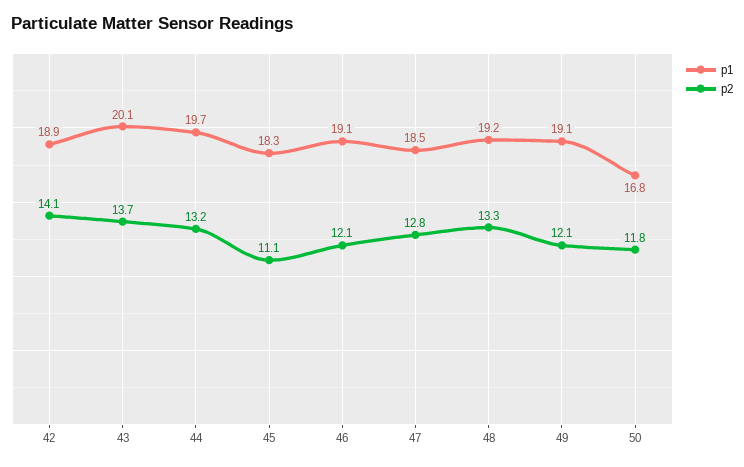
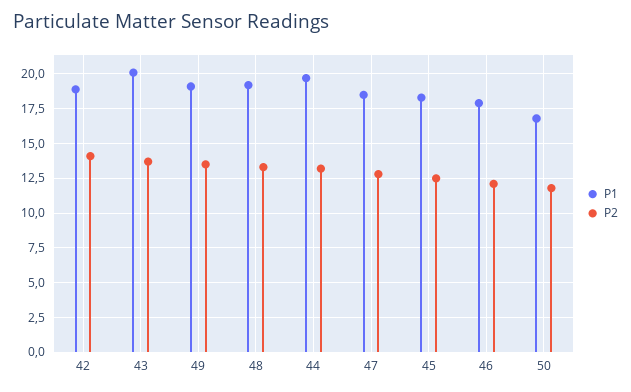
p2, 45: 11.1 -> 12.5
p1, 46: 19.1 -> 18
p2, 49: 12.1 -> 13.5

